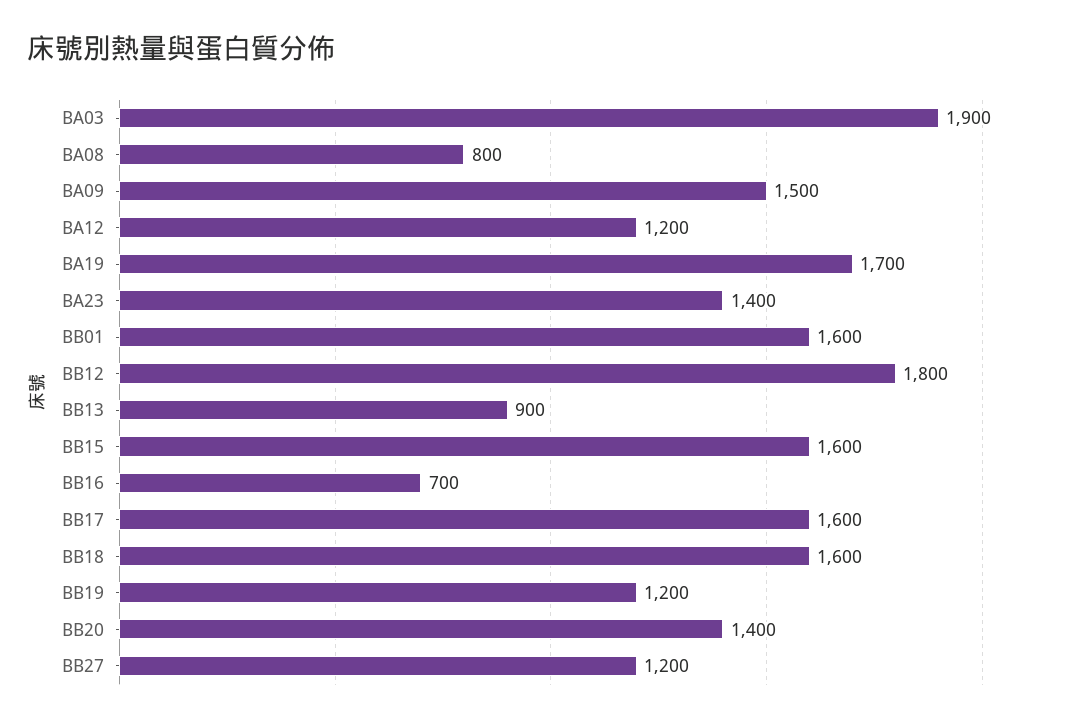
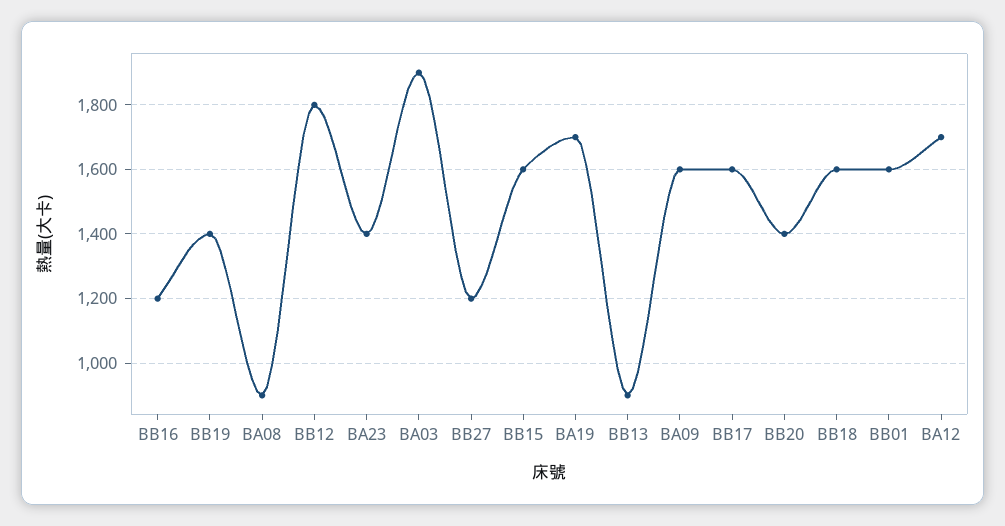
BA08: 800 -> 900
BA09: 1500 -> 1600
BA12: 1200 -> 1700
BB16: 700 -> 1200
BB19: 1200 -> 1400

